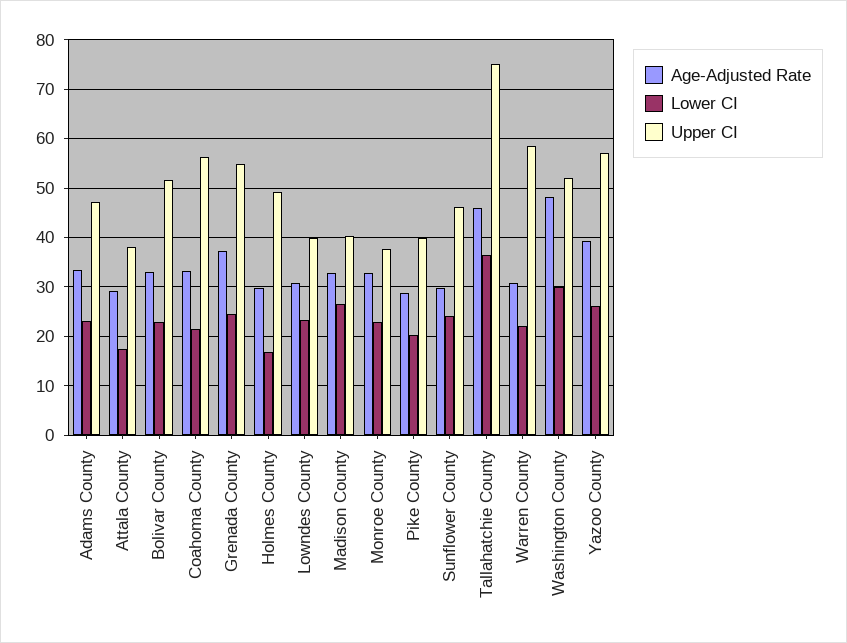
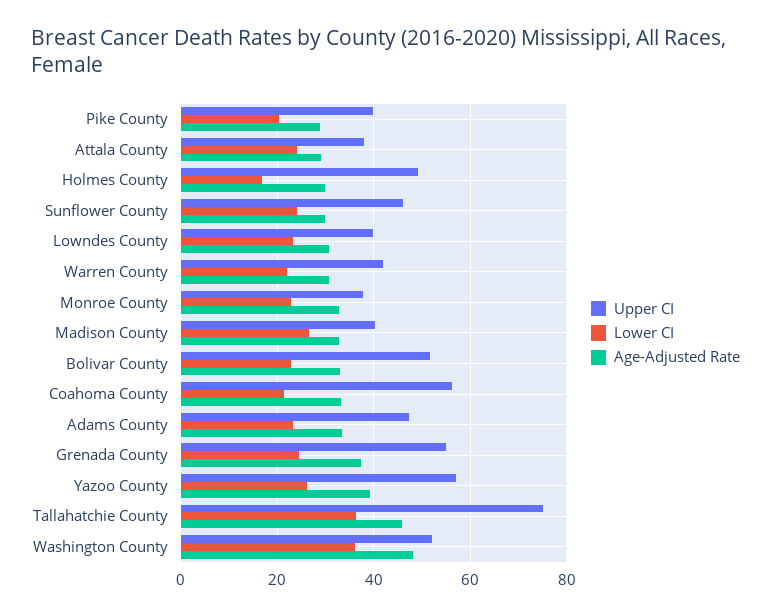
Lower CI, Attala County: 18 -> 24
Upper CI, Warren County: 58 -> 42
Lower CI, Washington County: 30 -> 36

